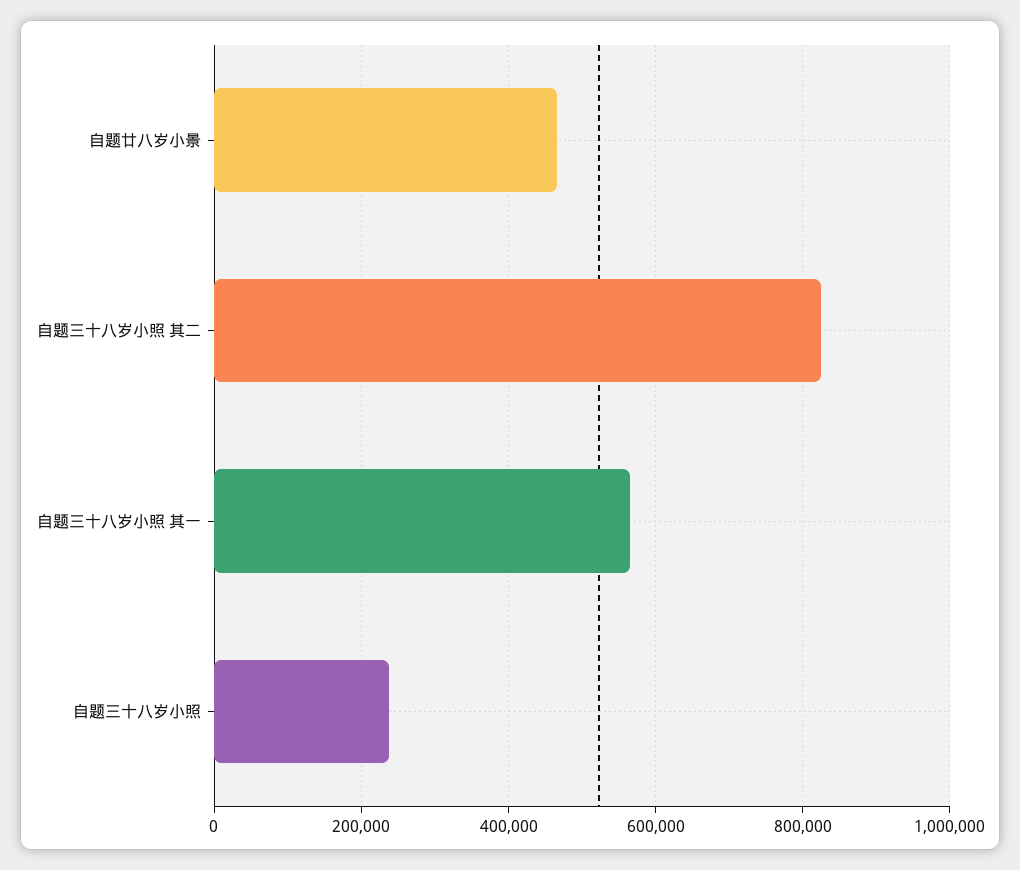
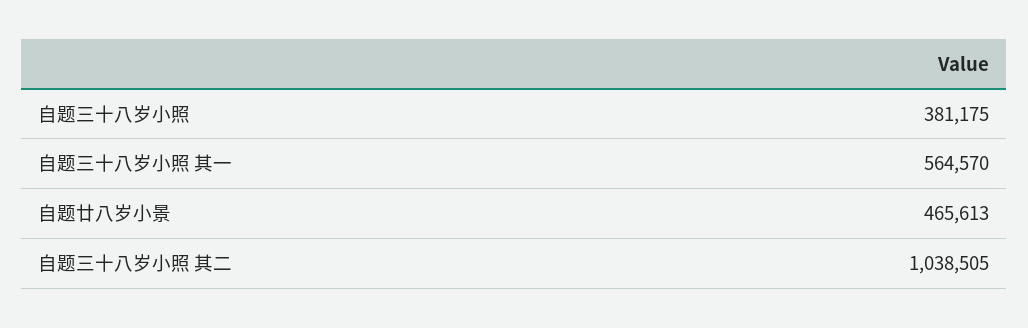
自题三十八岁小照 其二: 820000 -> 1038505
自题三十八岁小照: 240000 -> 381175

